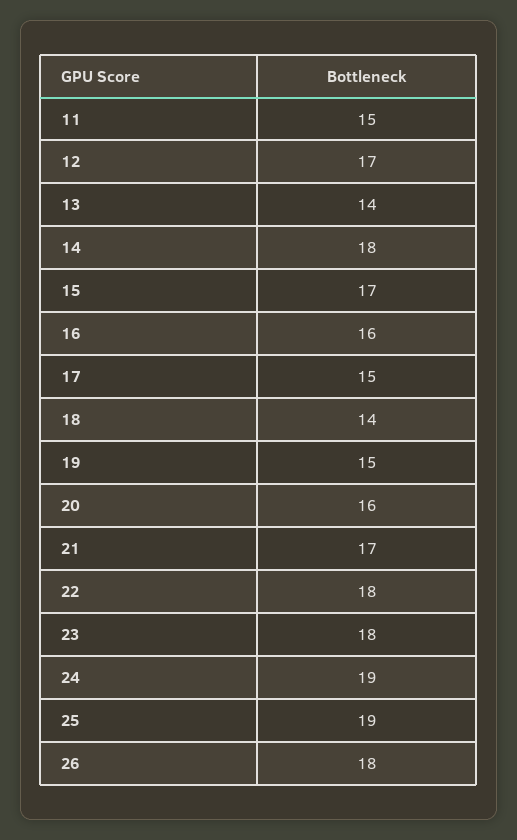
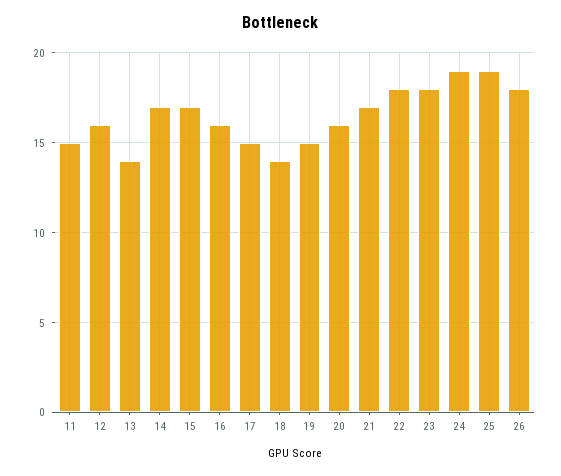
12: 17 -> 16
14: 18 -> 17

